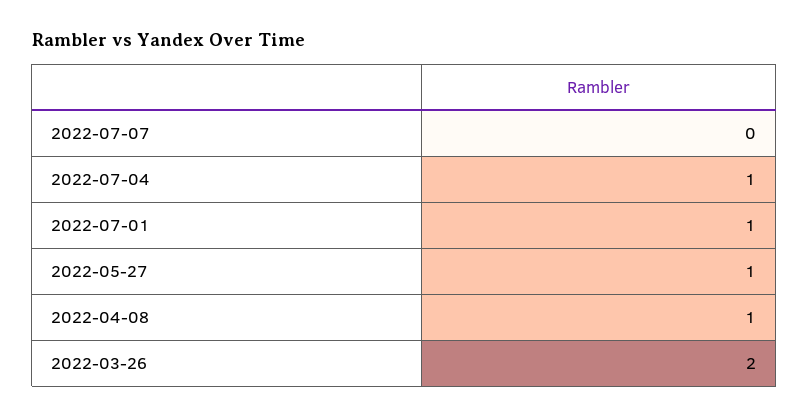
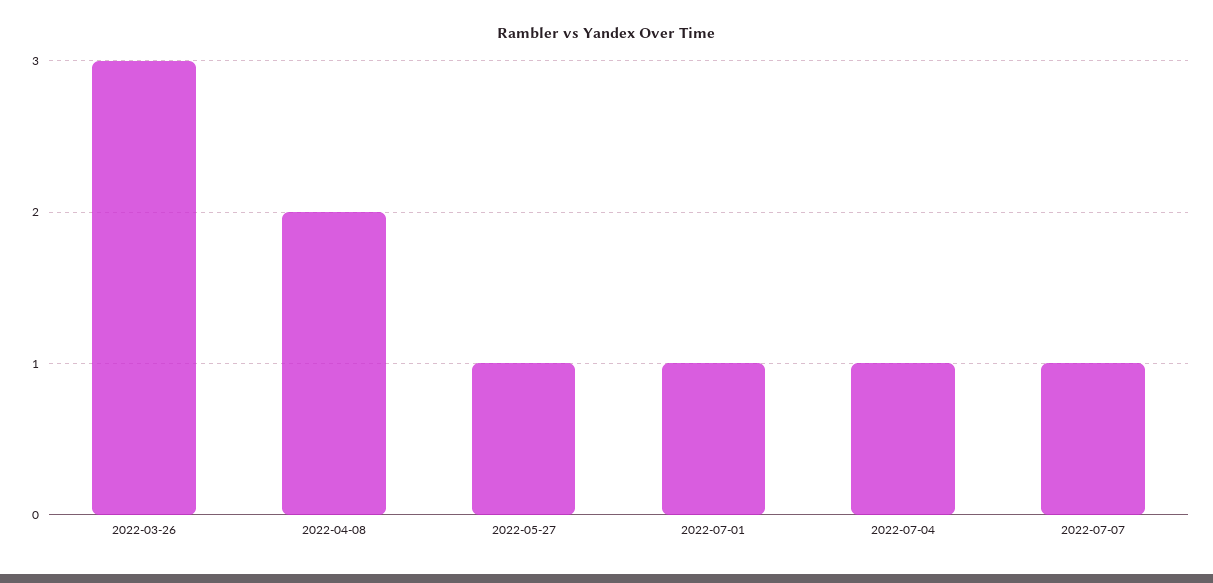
2022-07-07: 0 -> 1
2022-04-08: 1 -> 2
2022-03-26: 2 -> 3

